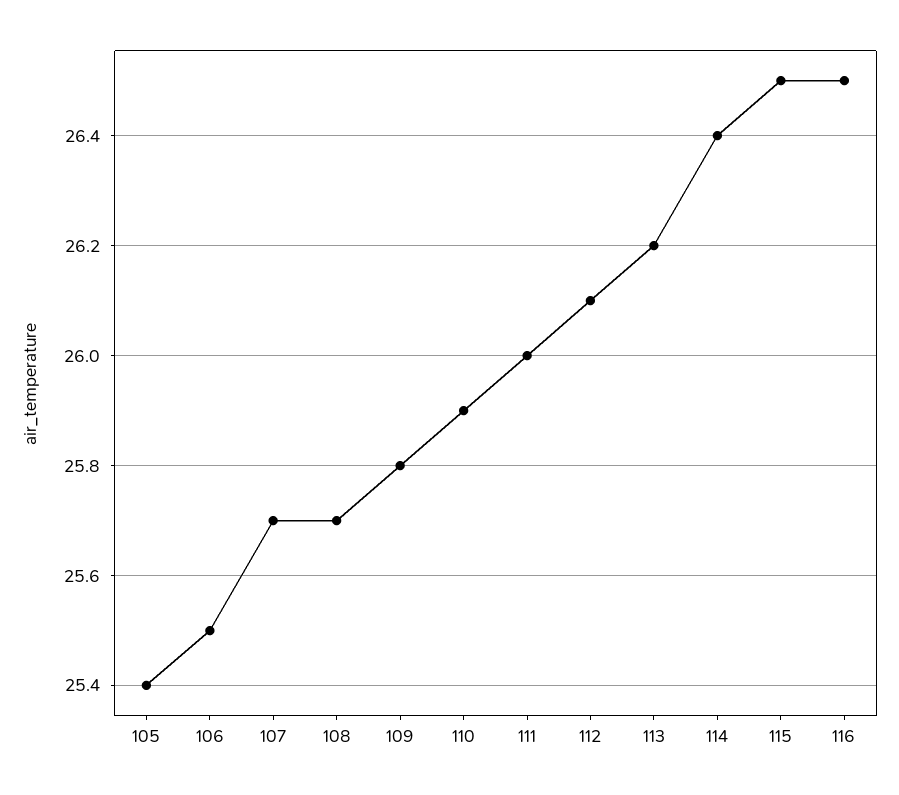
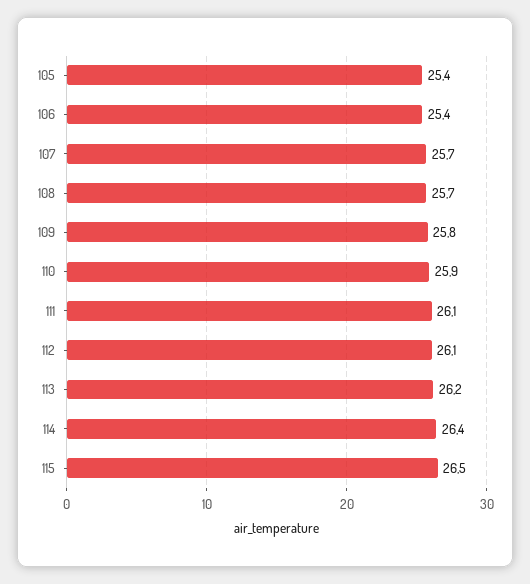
106: 25.5 -> 25.4
111: 26 -> 26.1
116: 26.5 -> none

